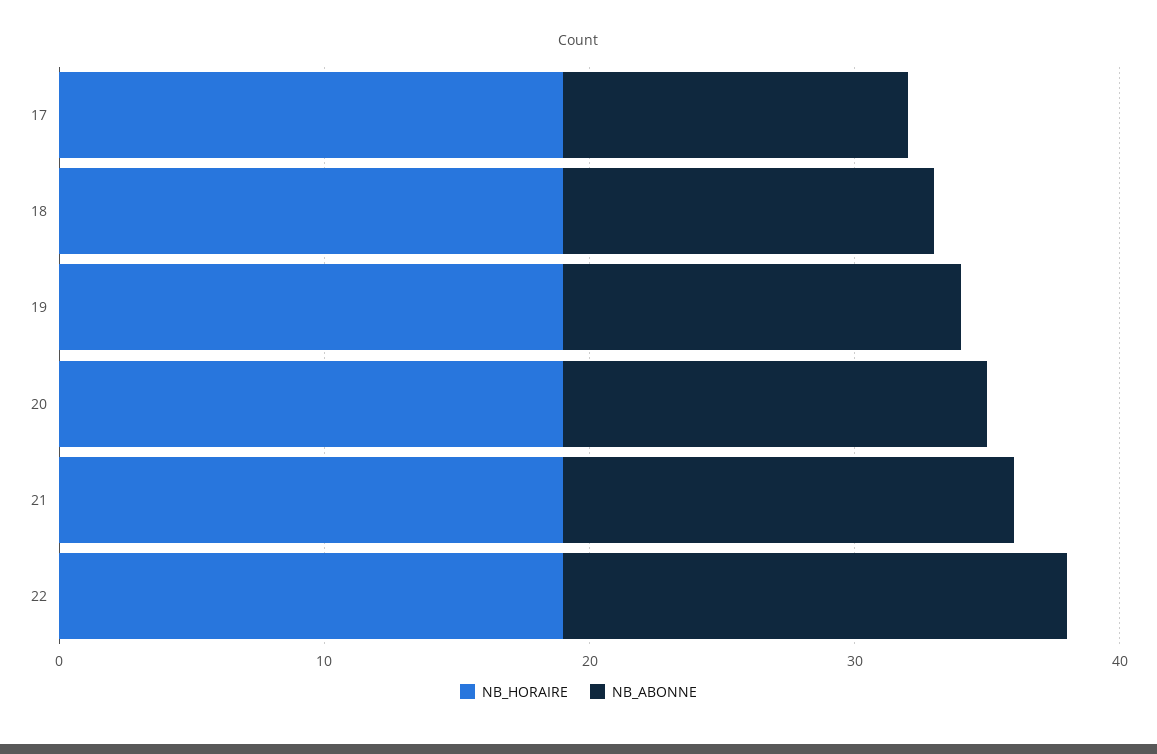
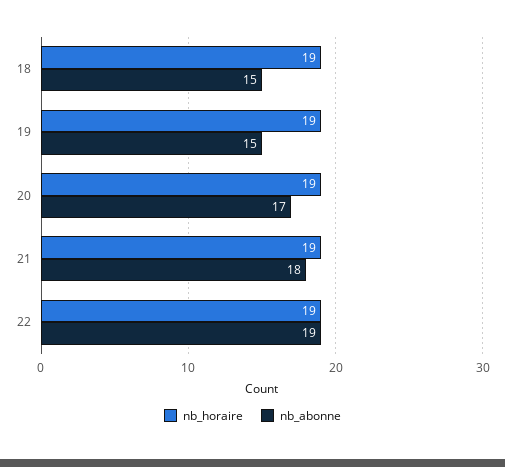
NB_HORAIRE, 17: 19 -> none
NB_ABONNE, 17: 13 -> none
NB_ABONNE, 18: 14 -> 15
NB_ABONNE, 20: 16 -> 17
NB_ABONNE, 21: 17 -> 18

